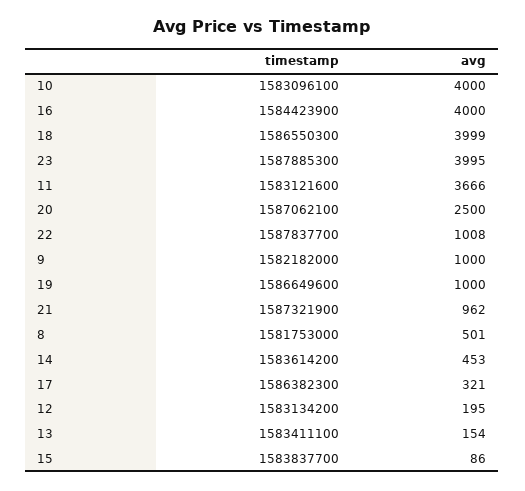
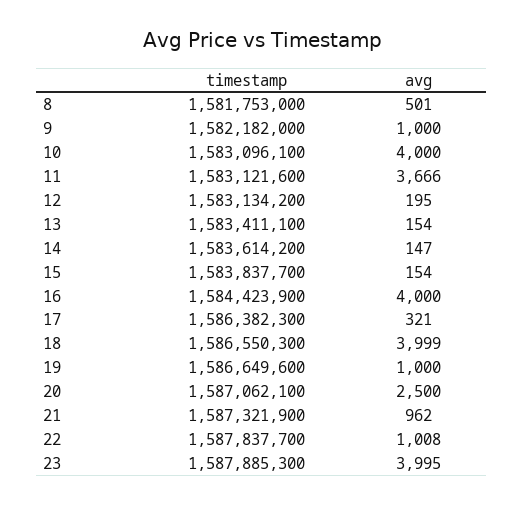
avg, 14: 453 -> 147
avg, 15: 86 -> 154

